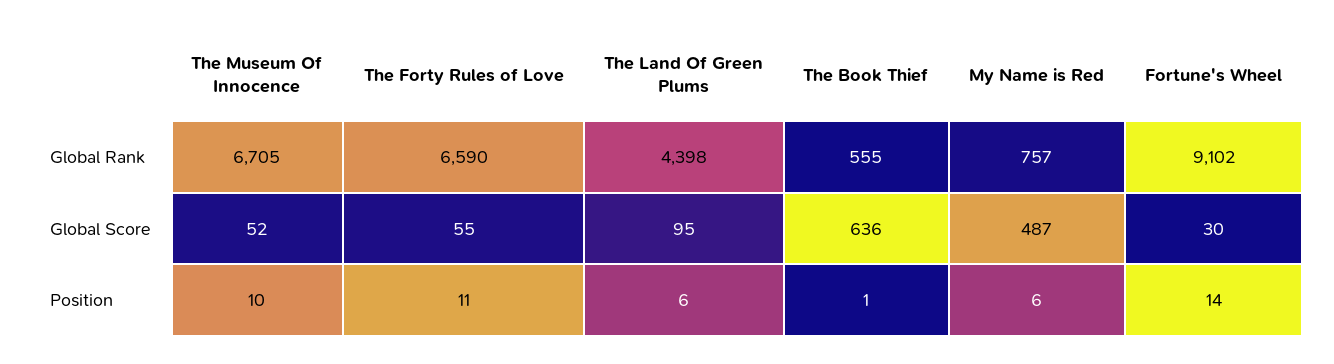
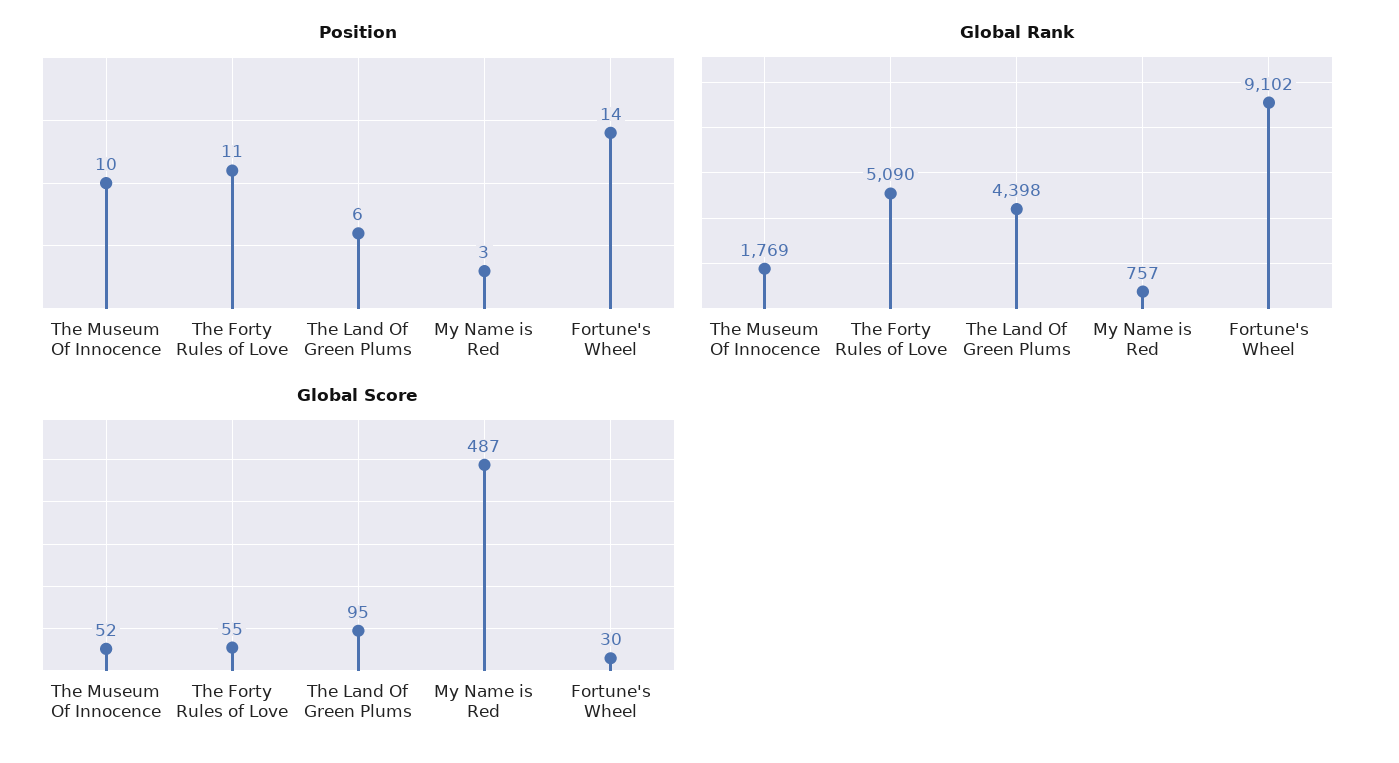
Global Rank, The Museum Of Innocence: 6705 -> 1769
Global Rank, The Forty Rules of Love: 6590 -> 5090
Global Rank, The Book Thief: 555 -> none
Global Score, The Book Thief: 636 -> none
Position, The Book Thief: 1 -> none
Position, My Name is Red: 6 -> 3

